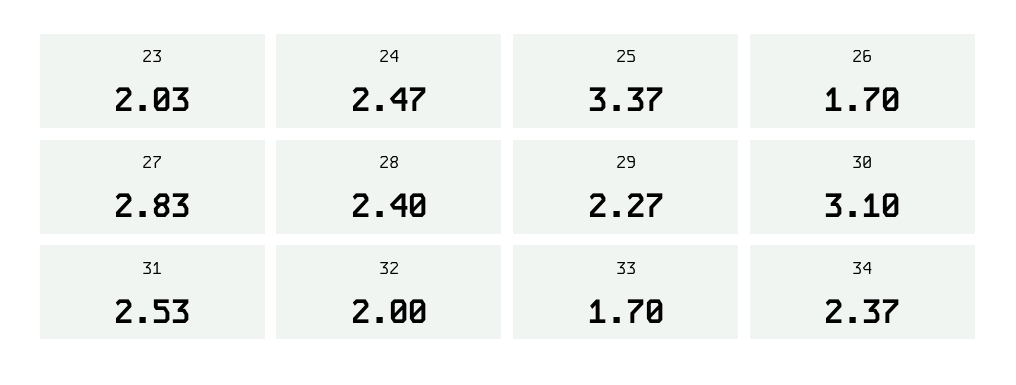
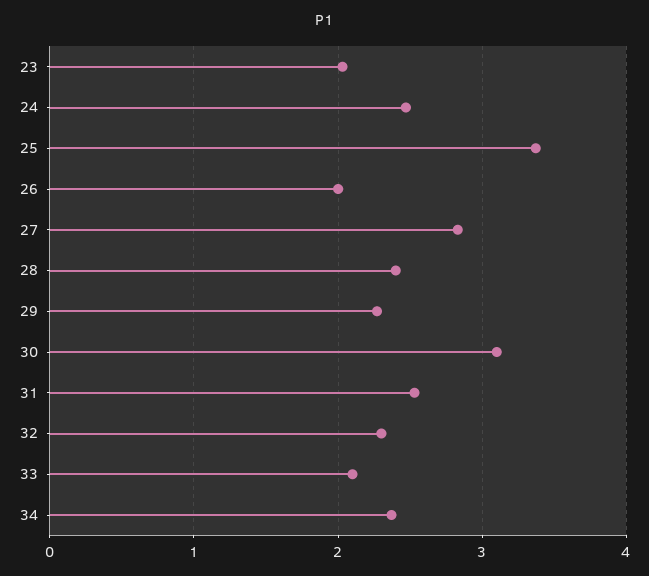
26: 1.7 -> 2
32: 2 -> 2.3
33: 1.7 -> 2.1

